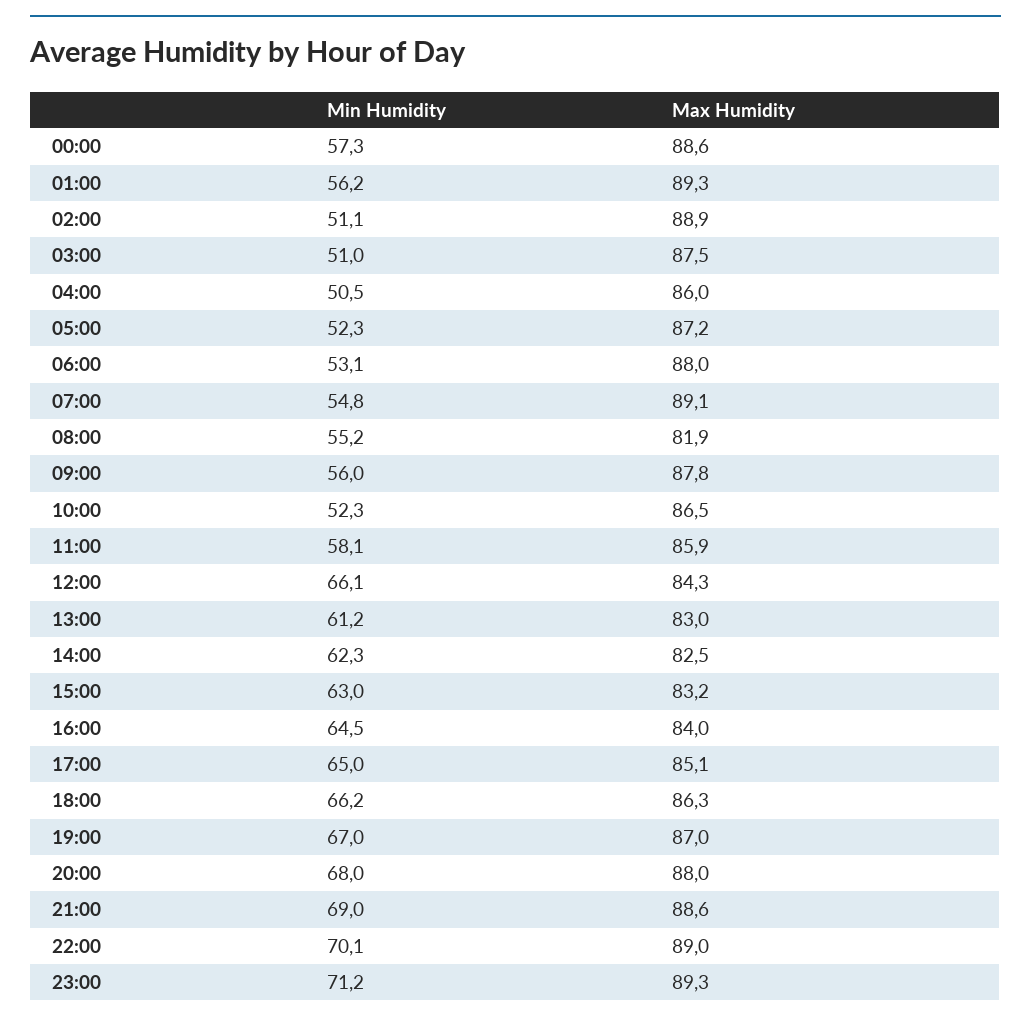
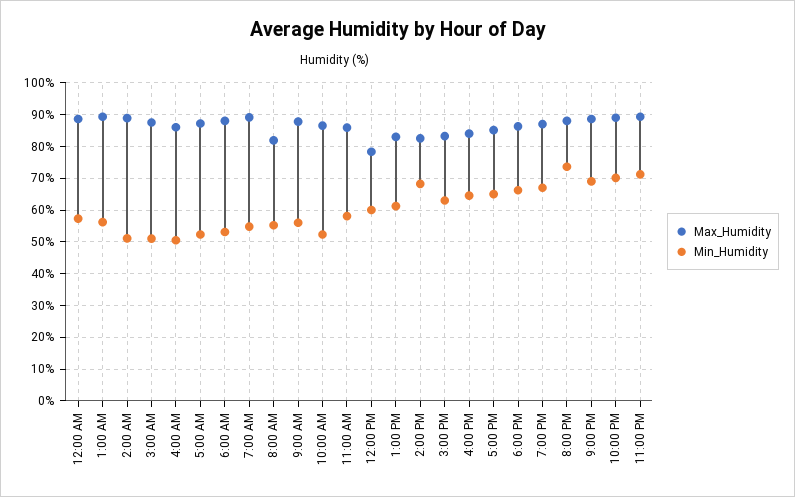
Min Humidity, 12:00: 66.1 -> 60
Max Humidity, 12:00: 84.3 -> 78
Min Humidity, 14:00: 62.3 -> 68
Min Humidity, 20:00: 68 -> 74

